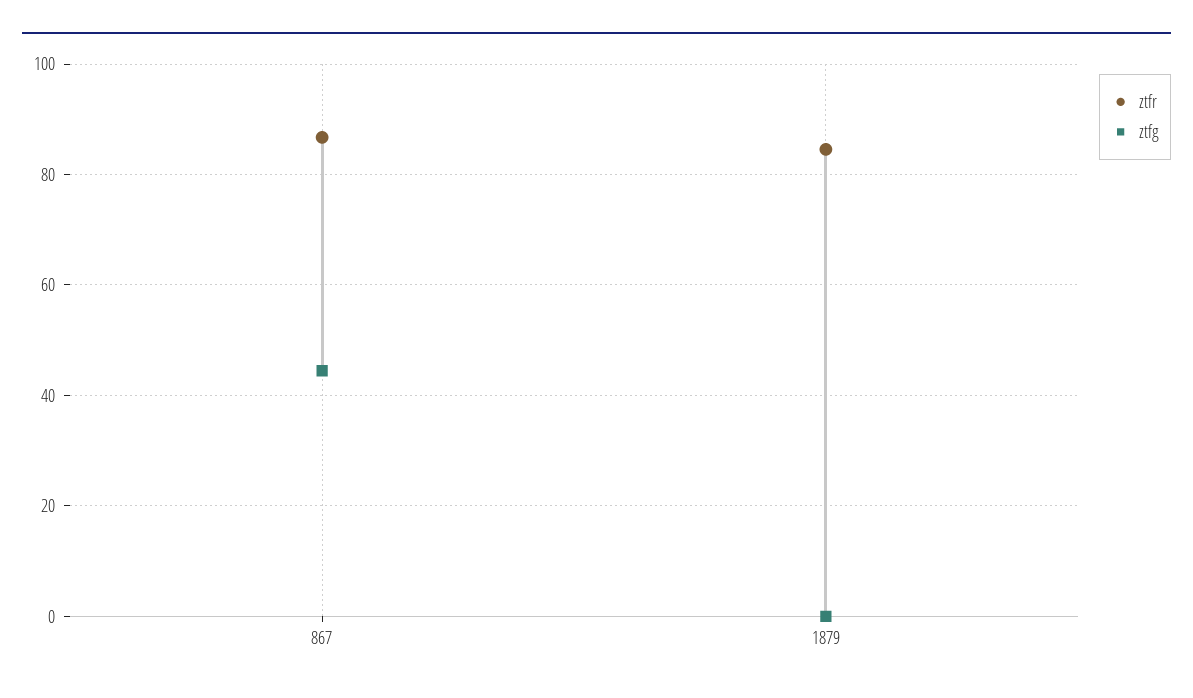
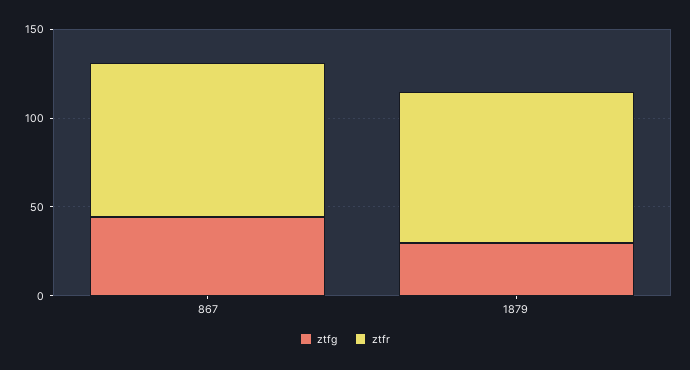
ztfg, 1879: 0 -> 30

